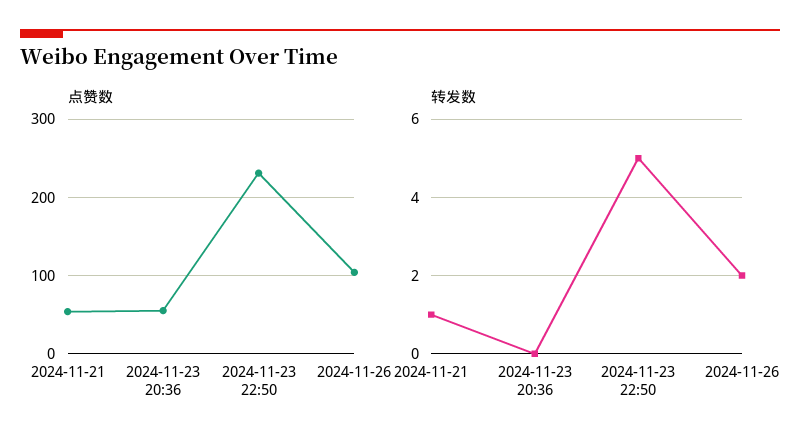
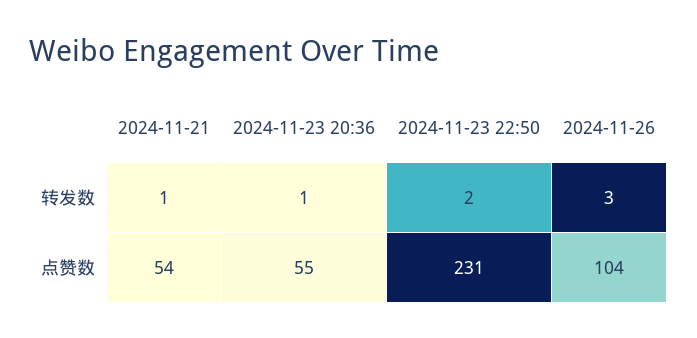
转发数, 2024-11-23 20:36: 0 -> 1
转发数, 2024-11-23 22:50: 5 -> 2
转发数, 2024-11-26: 2 -> 3

